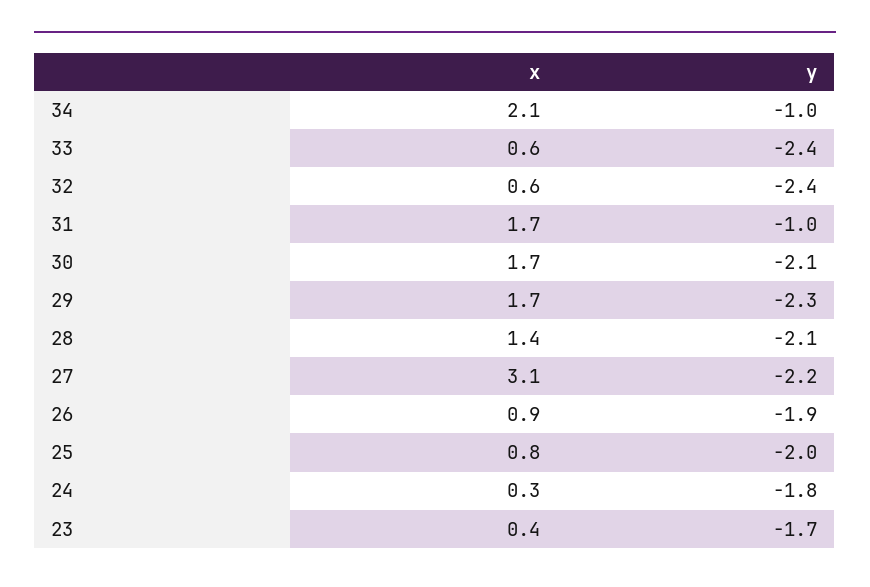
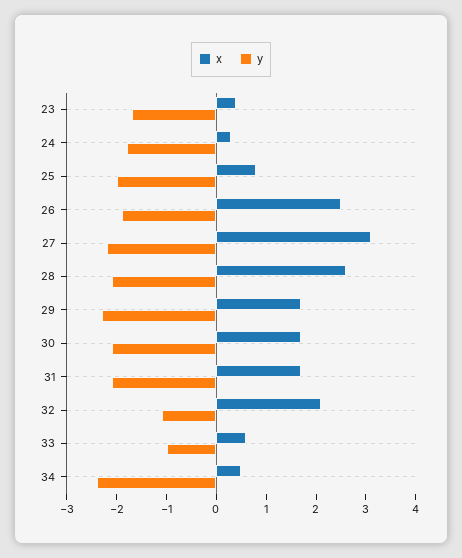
x, 34: 2.1 -> 0.5
y, 34: -1 -> -2.5
y, 33: -2.4 -> -1
x, 32: 0.6 -> 2
y, 32: -2.4 -> -1
y, 31: -1 -> -2
x, 28: 1.4 -> 2.5
x, 26: 0.9 -> 2.5

